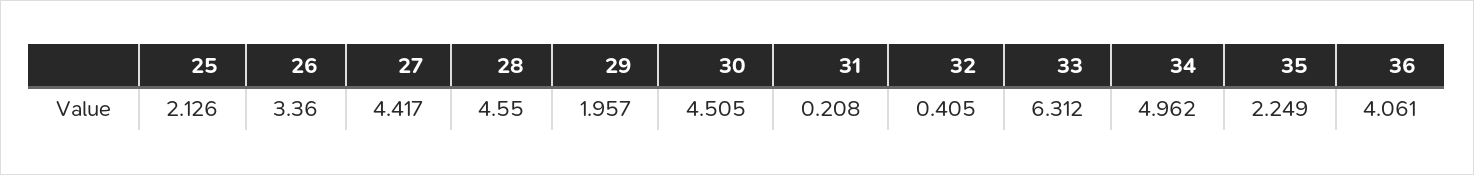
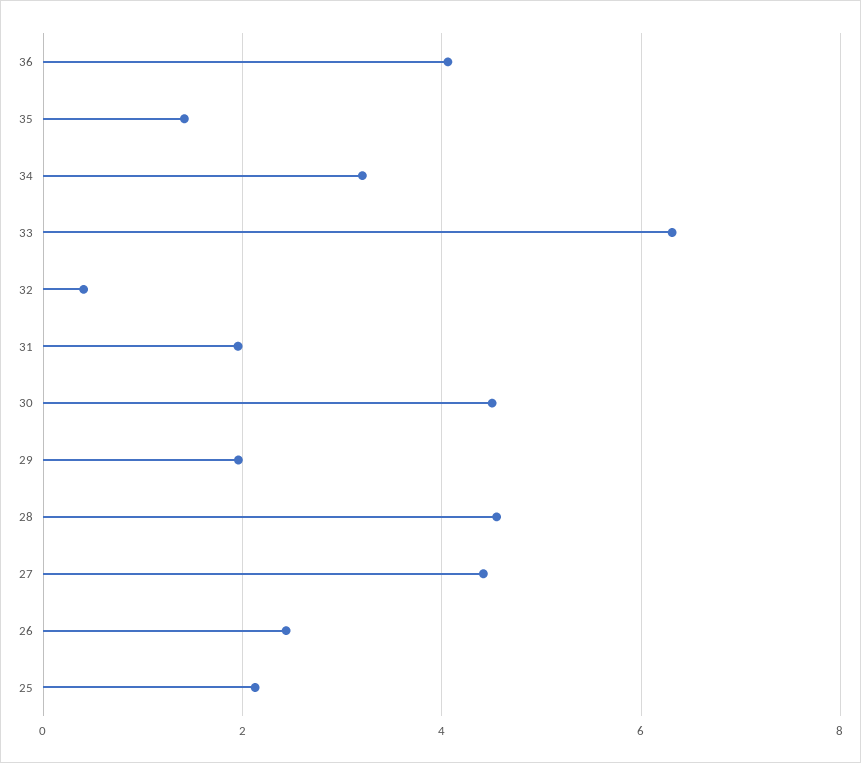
26: 3.36 -> 2.4
31: 0.208 -> 2
34: 4.962 -> 3.2
35: 2.249 -> 1.4

